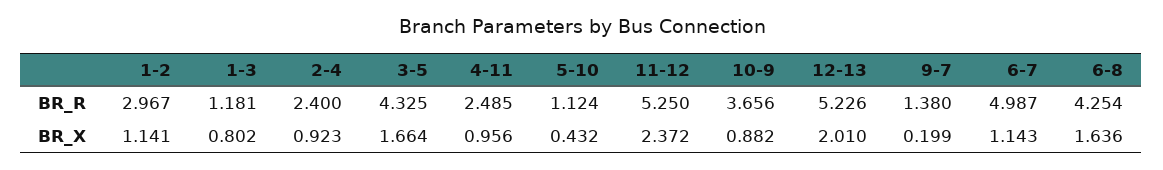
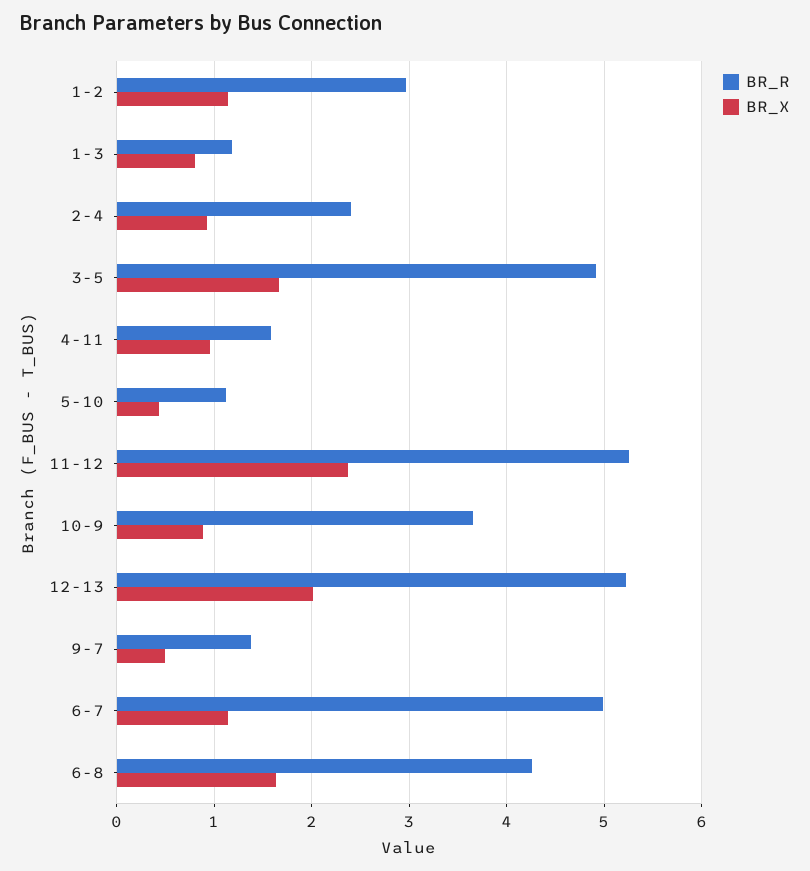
BR_R, 3-5: 4.325 -> 4.9
BR_R, 4-11: 2.485 -> 1.6
BR_X, 9-7: 0.199 -> 0.5

